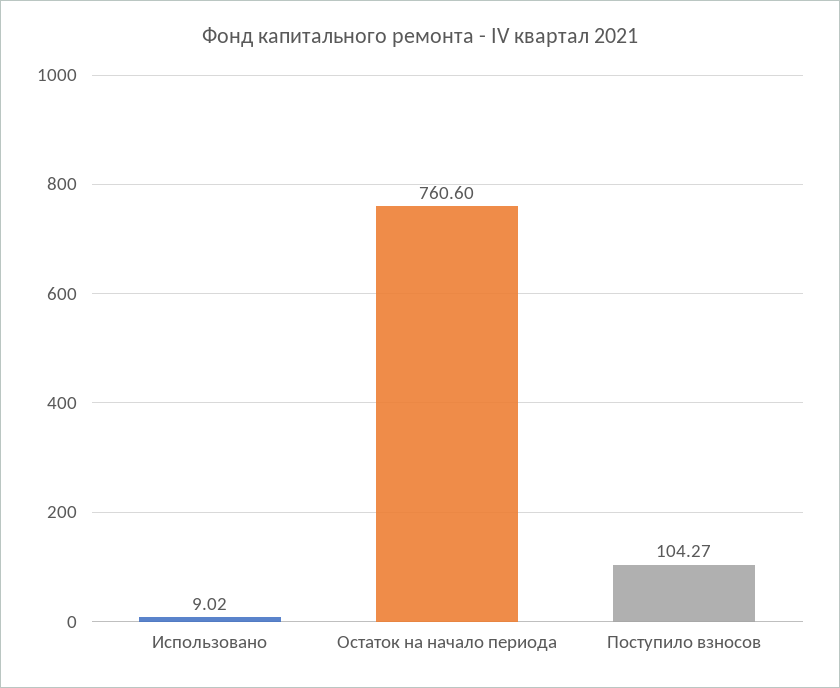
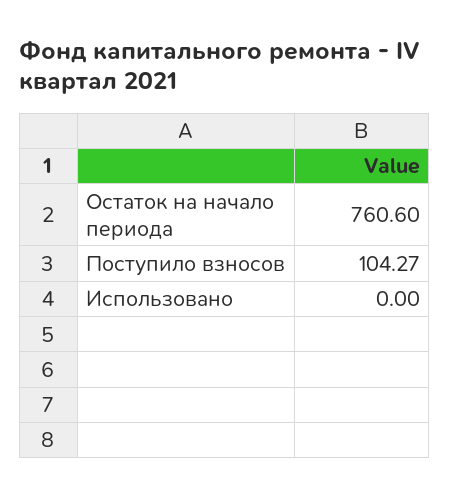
Использовано: 9.02 -> 0

